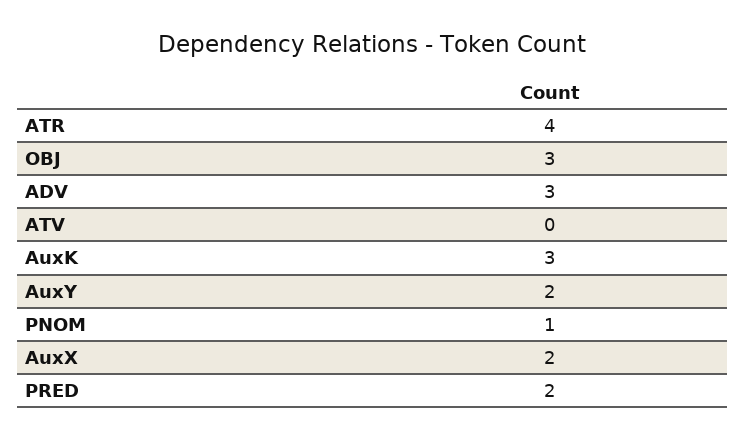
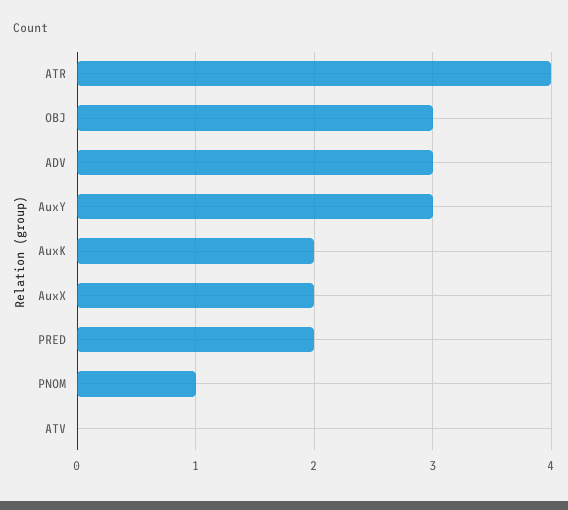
AuxK: 3 -> 2
AuxY: 2 -> 3

